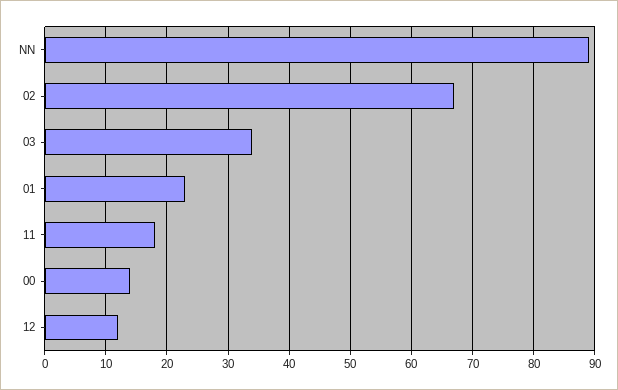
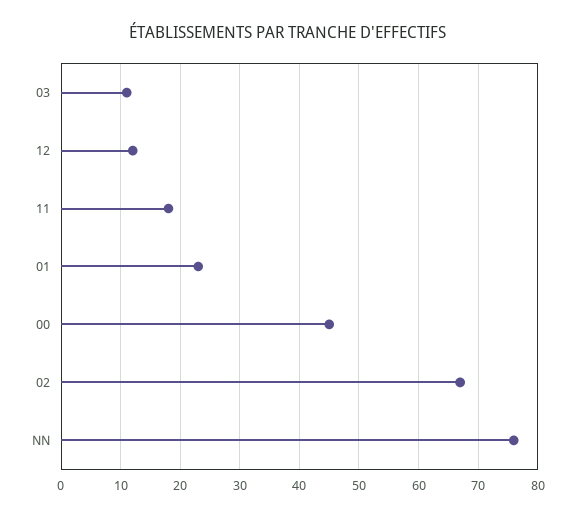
NN: 89 -> 75
03: 34 -> 10
00: 14 -> 45

